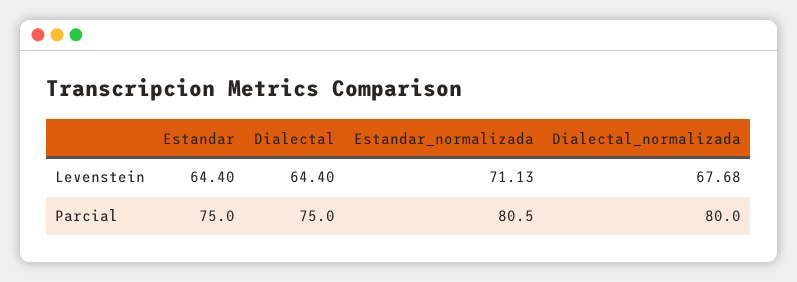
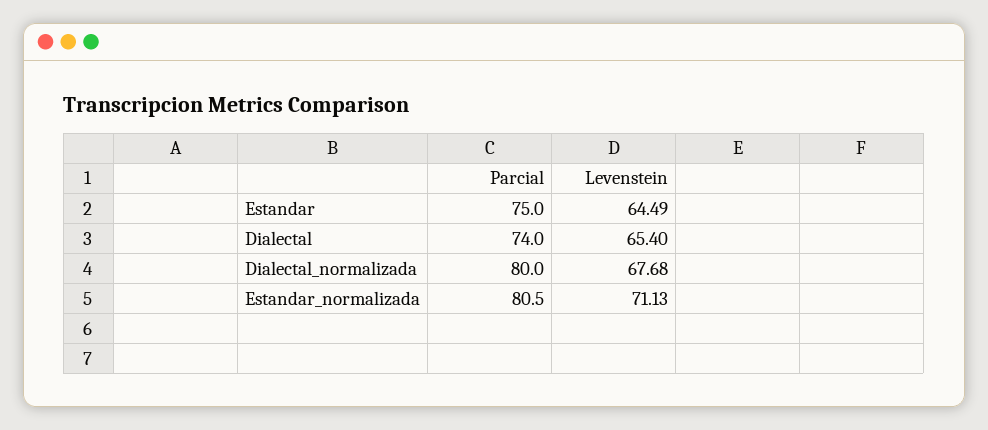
Estandar, Levenstein: 64.4 -> 64.49
Dialectal, Levenstein: 64.4 -> 65.4
Dialectal, Parcial: 75 -> 74

